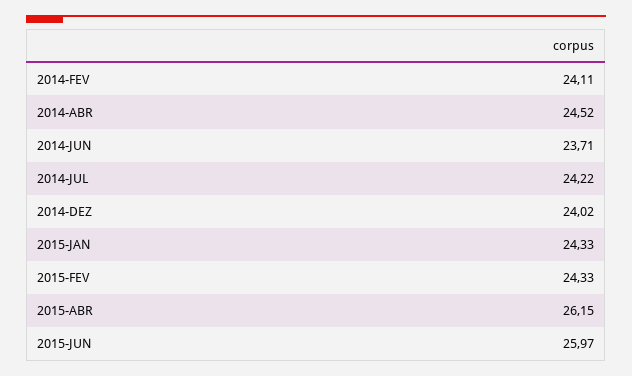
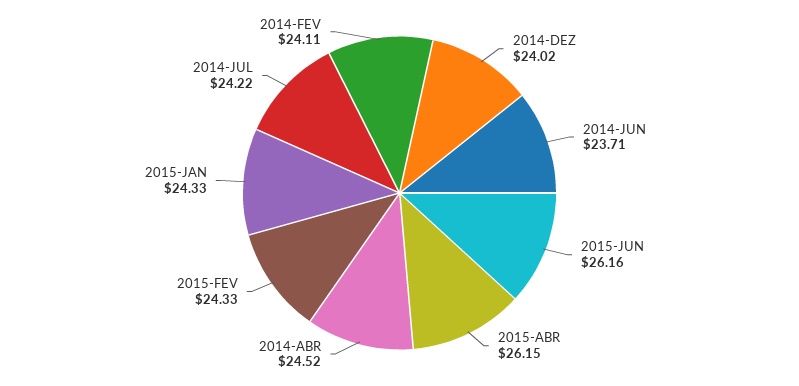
2015-JUN: 25.97 -> 26.16

